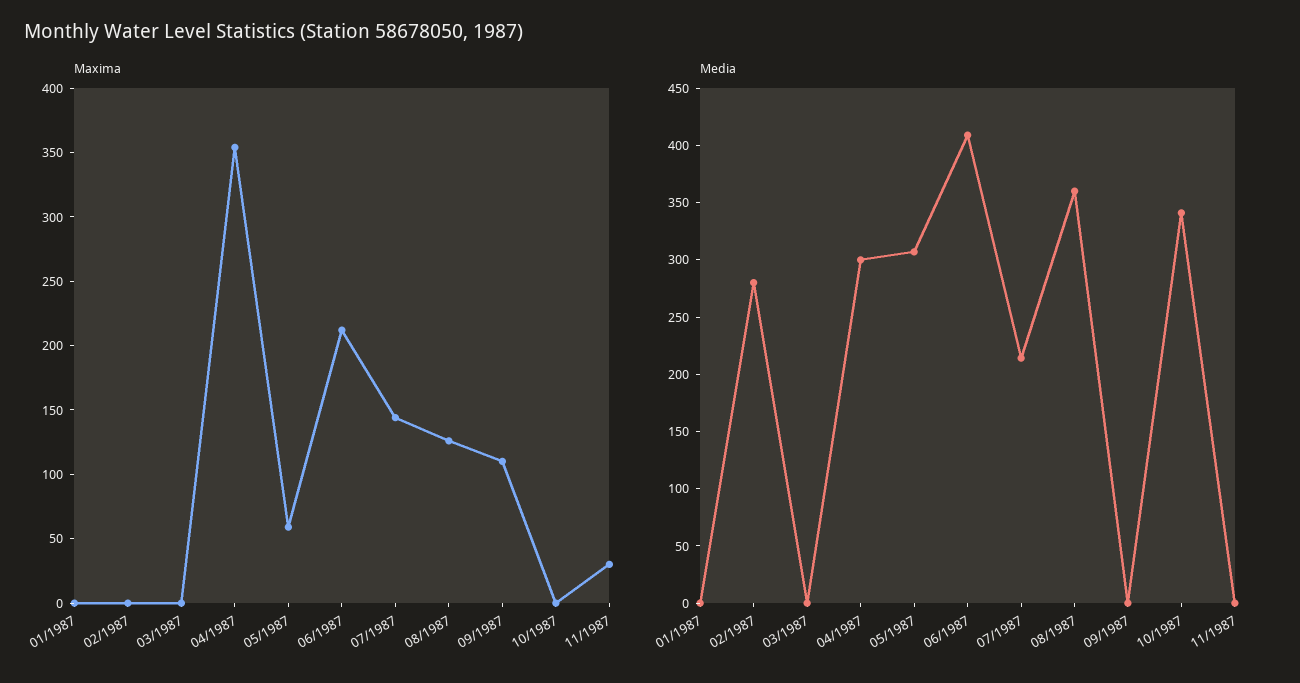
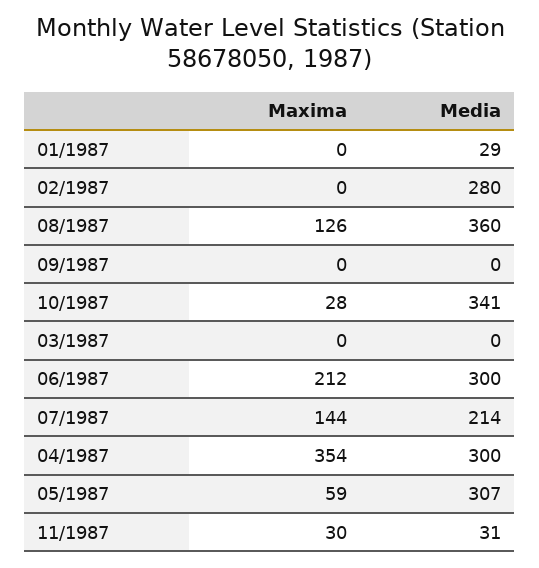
Maxima, 09/1987: 110 -> 0
Maxima, 10/1987: 0 -> 28
Media, 01/1987: 0 -> 29
Media, 06/1987: 410 -> 300
Media, 11/1987: 0 -> 31

